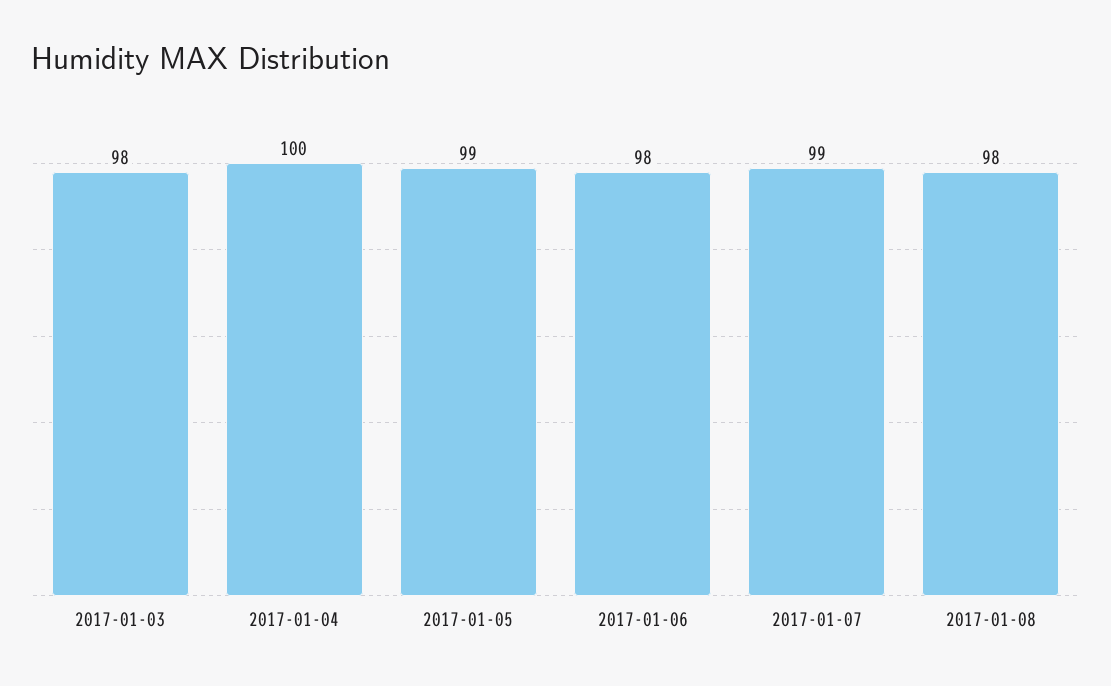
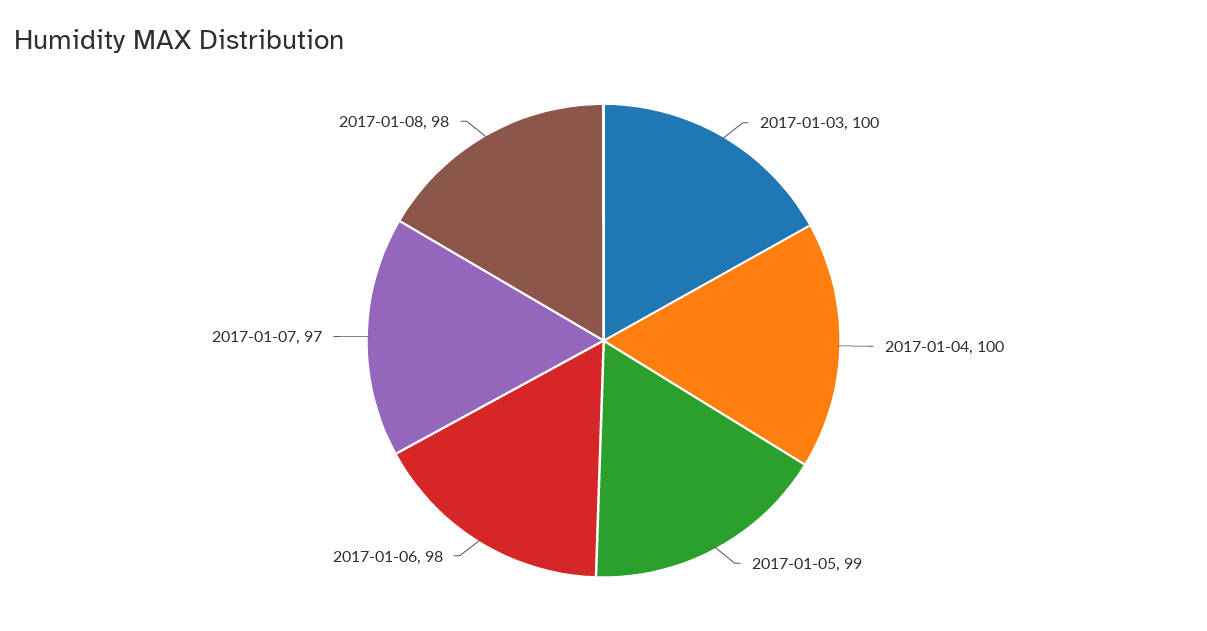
2017-01-03: 98 -> 100
2017-01-07: 99 -> 97

